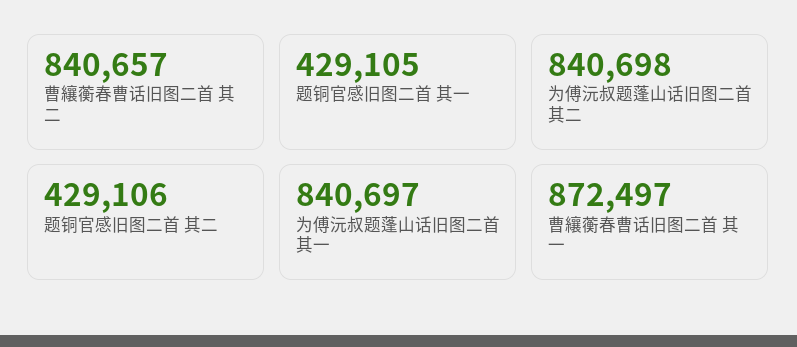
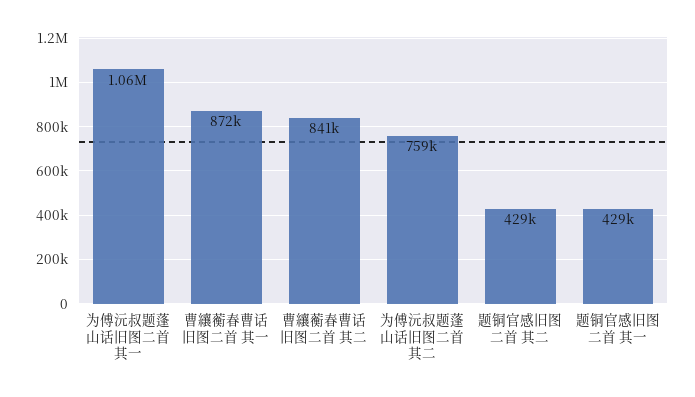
为傅沅叔题蓬山话旧图二首 其二: 840698 -> 759000
为傅沅叔题蓬山话旧图二首 其一: 840697 -> 1060000

